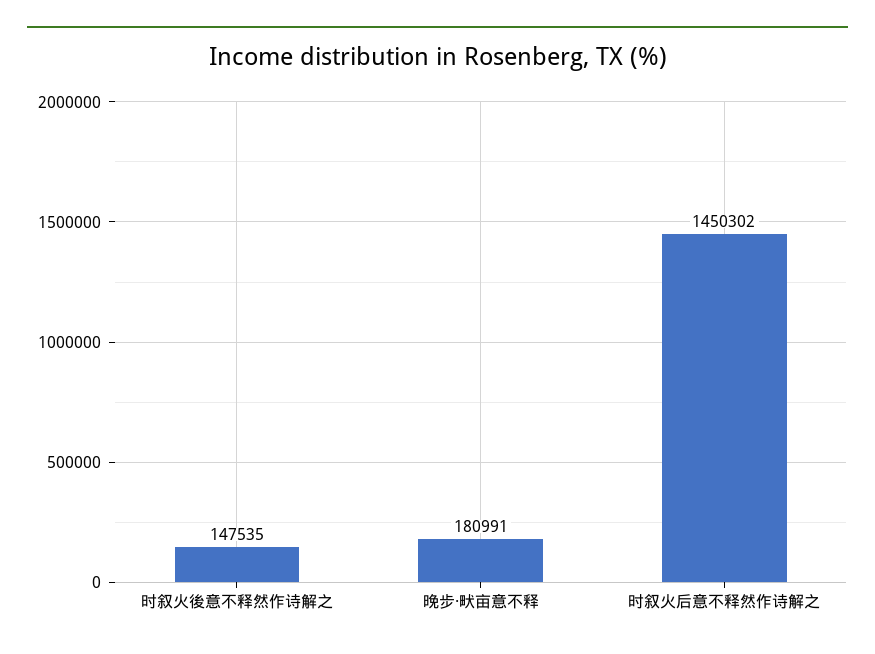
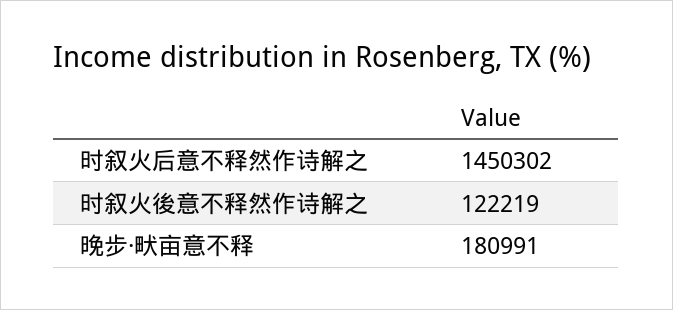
时叙火後意不释然作诗解之: 147535 -> 122219

